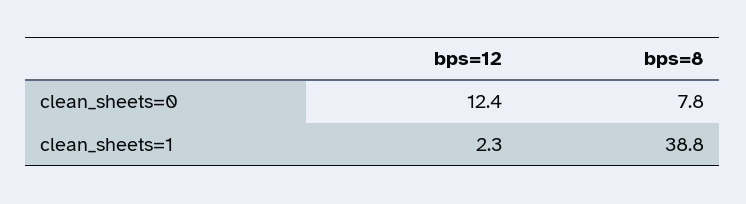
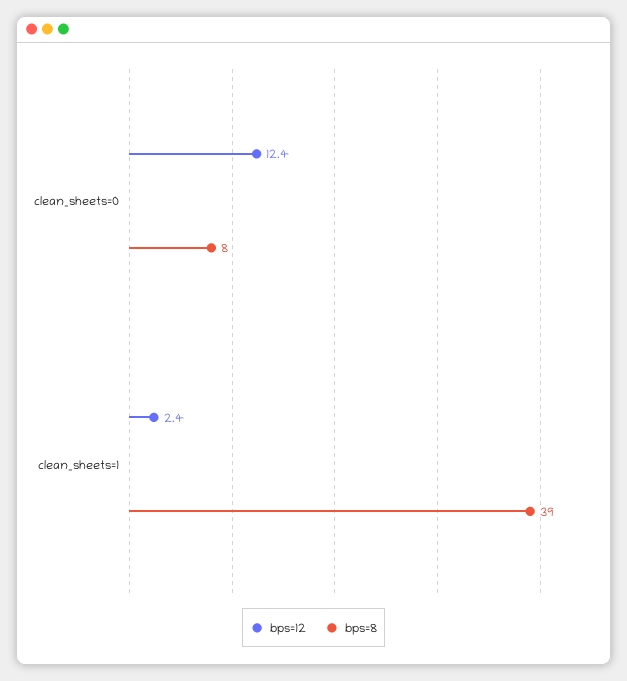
bps=12, clean_sheets=1: 2.3 -> 2.4

